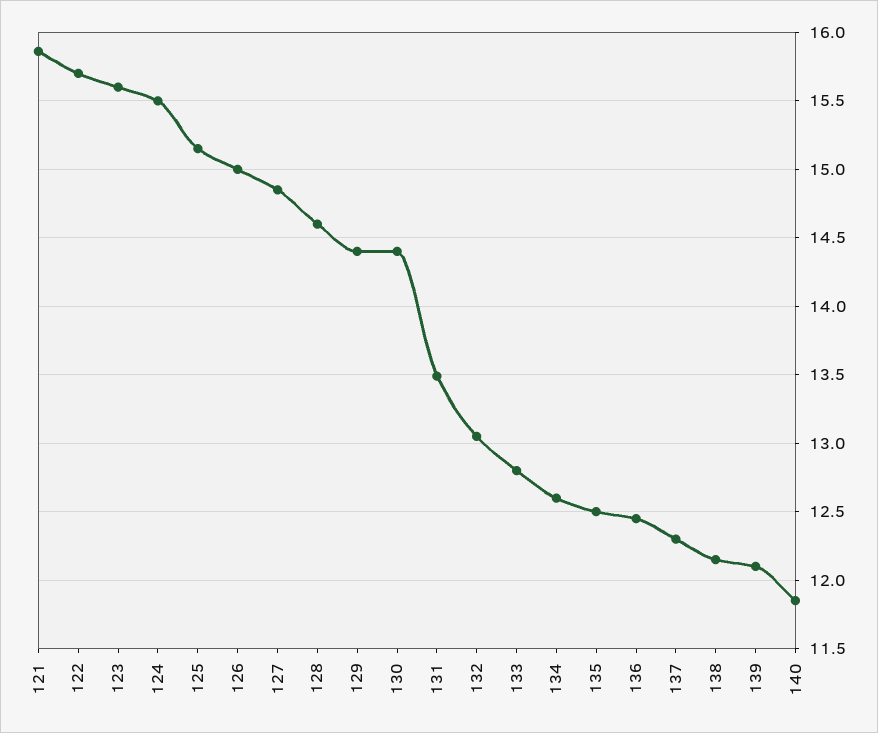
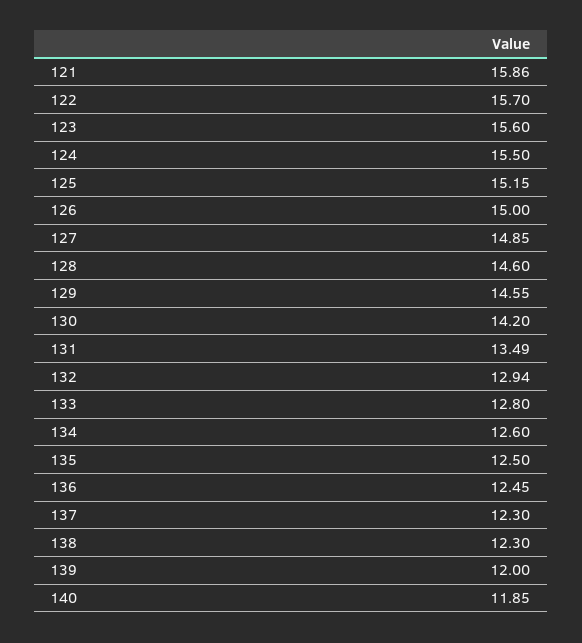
129: 14.4 -> 14.55
130: 14.4 -> 14.2
132: 13.05 -> 12.94
138: 12.15 -> 12.3
139: 12.1 -> 12

